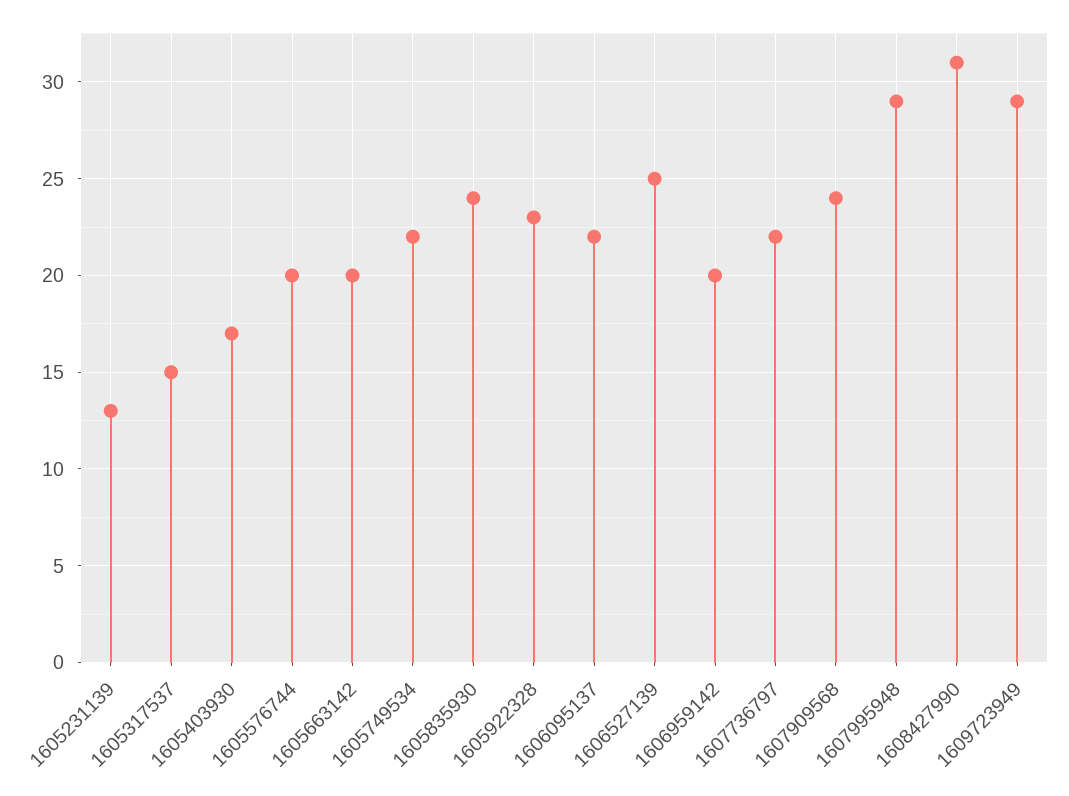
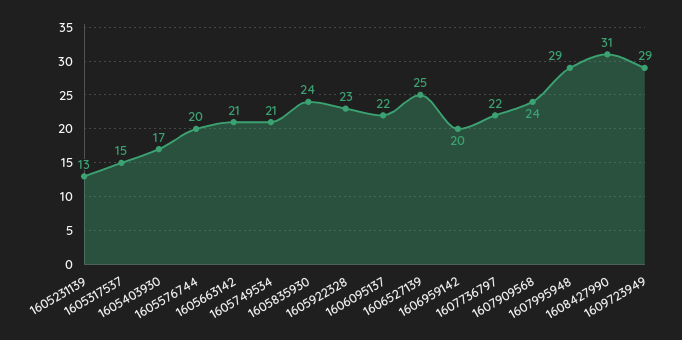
1605663142: 20 -> 21
1605749534: 22 -> 21

